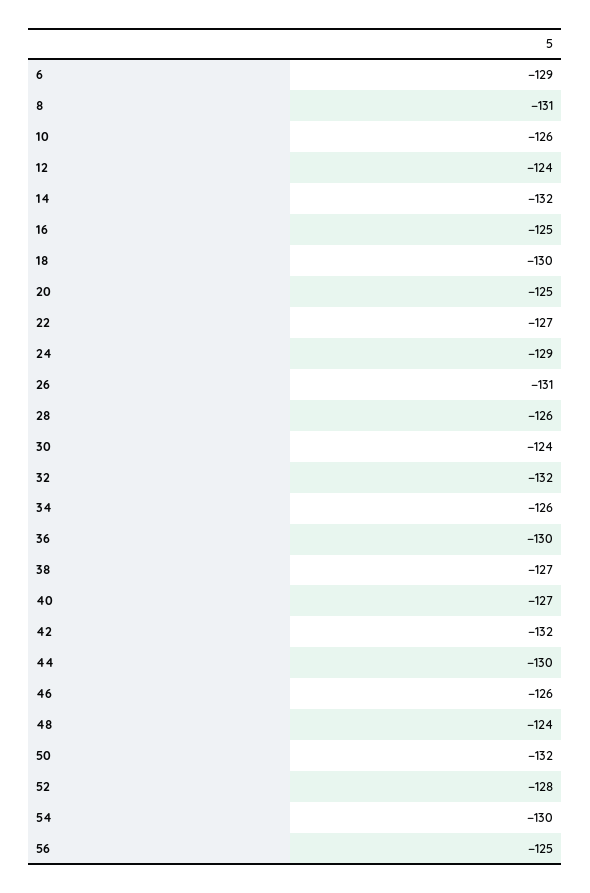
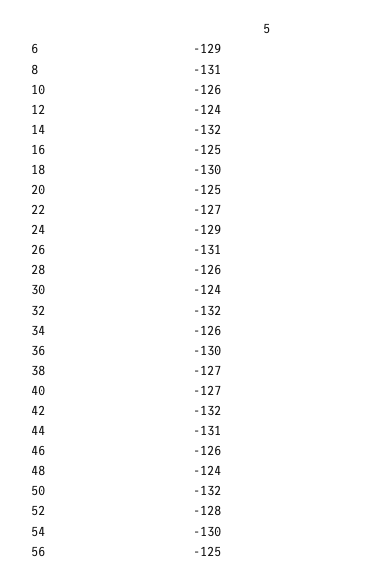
44: -130 -> -131

